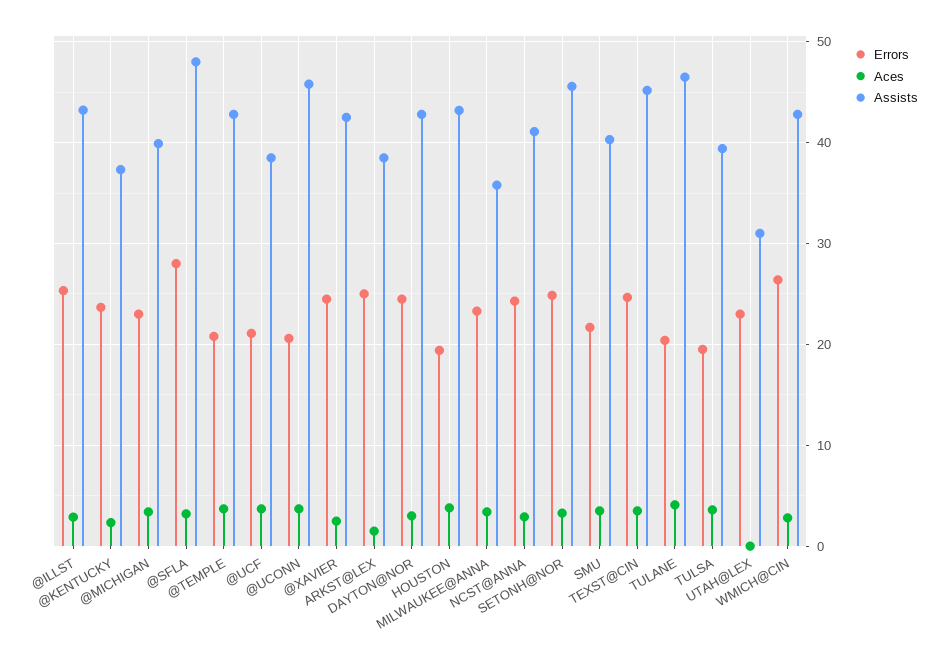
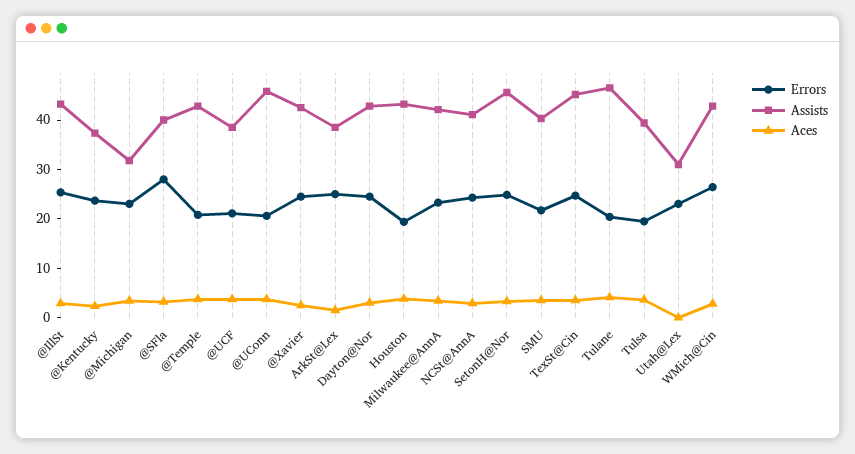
Assists, @MICHIGAN: 40 -> 32
Assists, @SFLA: 48 -> 40
Assists, MILWAUKEE@ANNA: 36 -> 42

